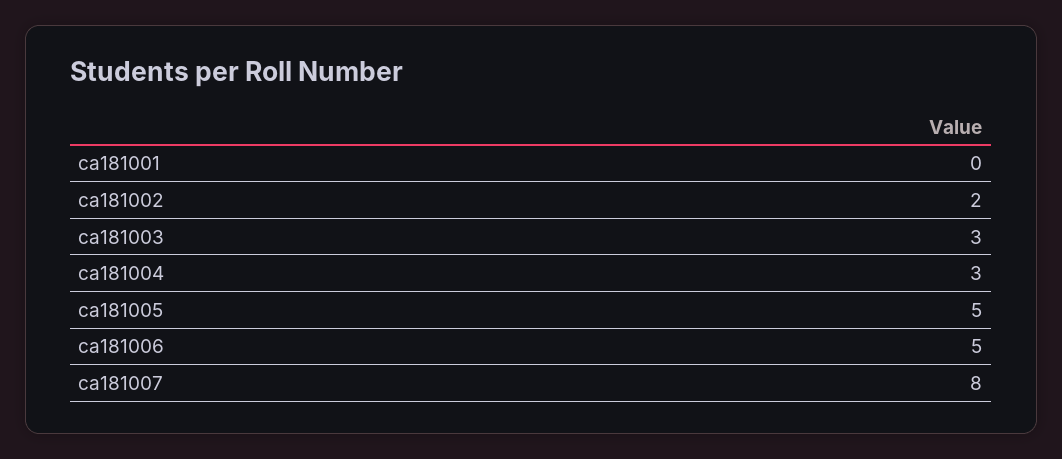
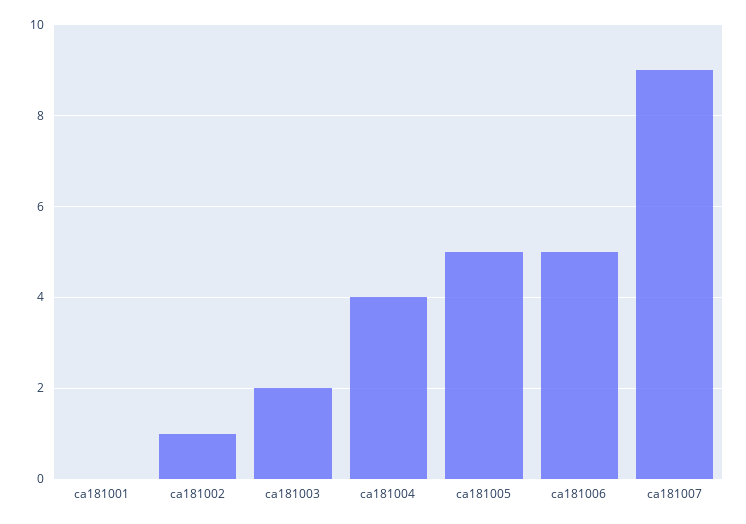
ca181002: 2 -> 1
ca181003: 3 -> 2
ca181004: 3 -> 4
ca181007: 8 -> 9

